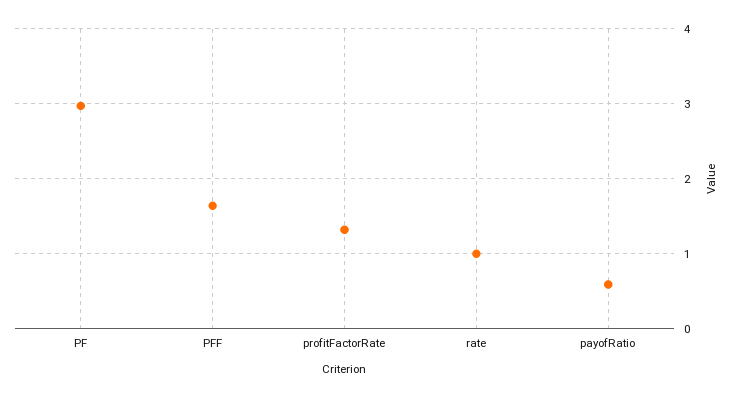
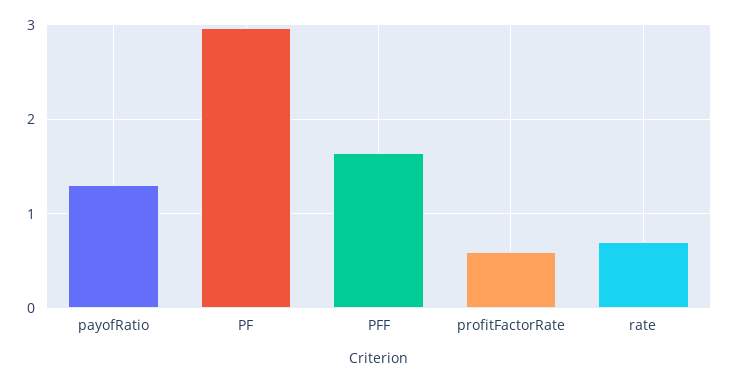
profitFactorRate: 1.3 -> 0.6
rate: 1 -> 0.7
payofRatio: 0.6 -> 1.3

